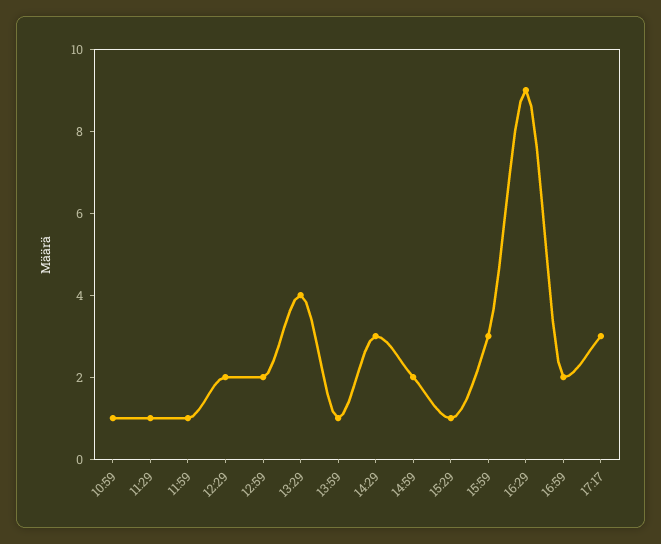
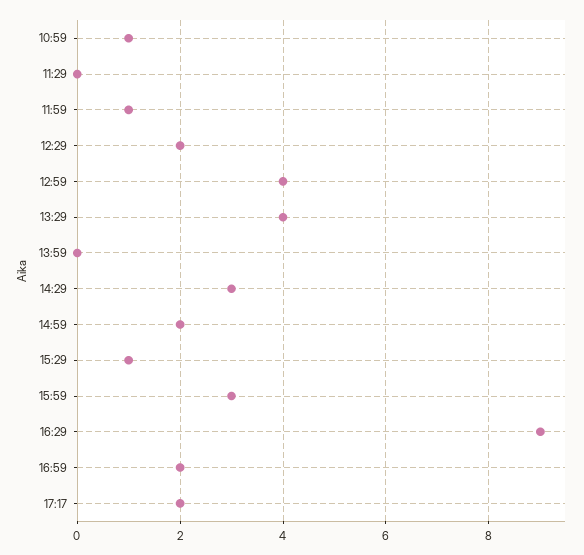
11:29: 1 -> 0
12:59: 2 -> 4
13:59: 1 -> 0
17:17: 3 -> 2

